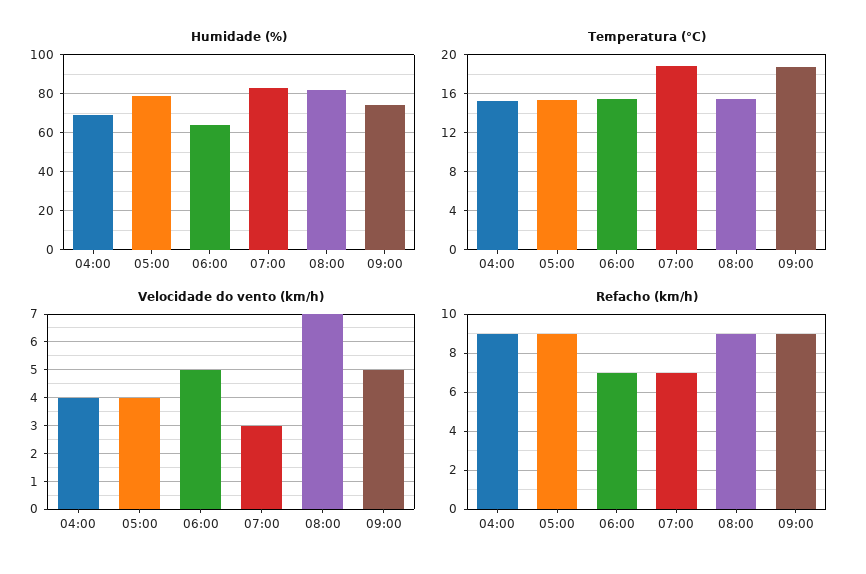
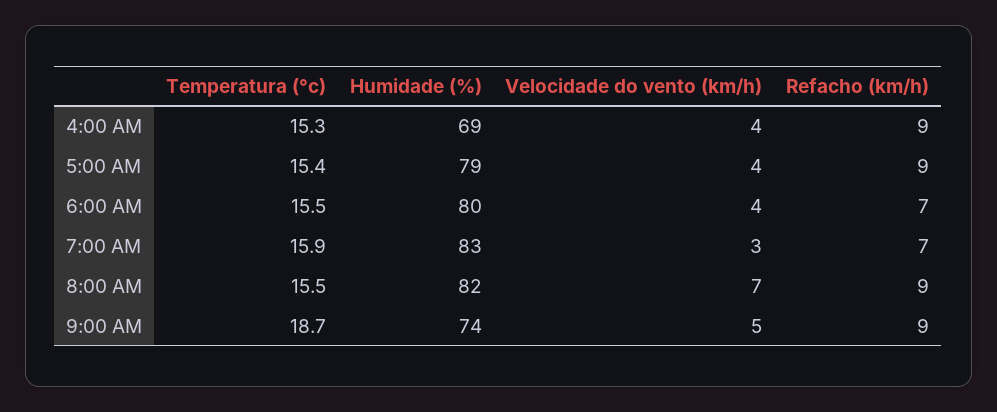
Humidade (%), 06:00: 65 -> 80
Temperatura (°C), 07:00: 19 -> 15.9
Velocidade do vento (km/h), 06:00: 5 -> 4

